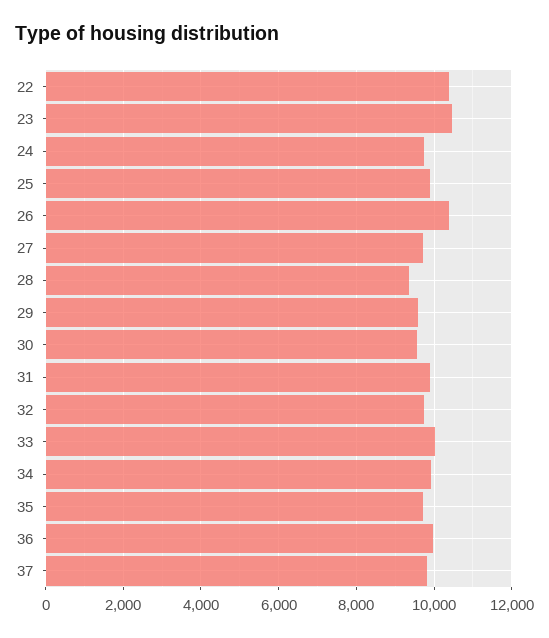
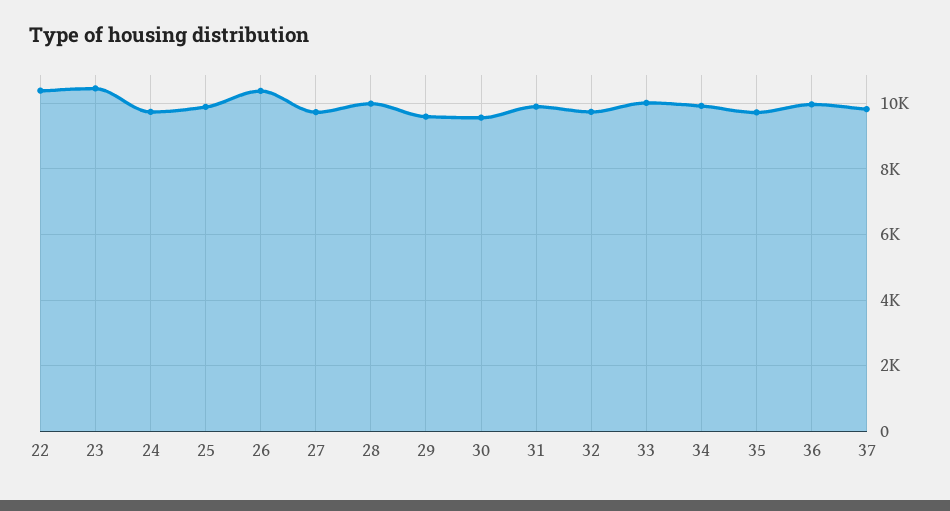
28: 9400 -> 10000

